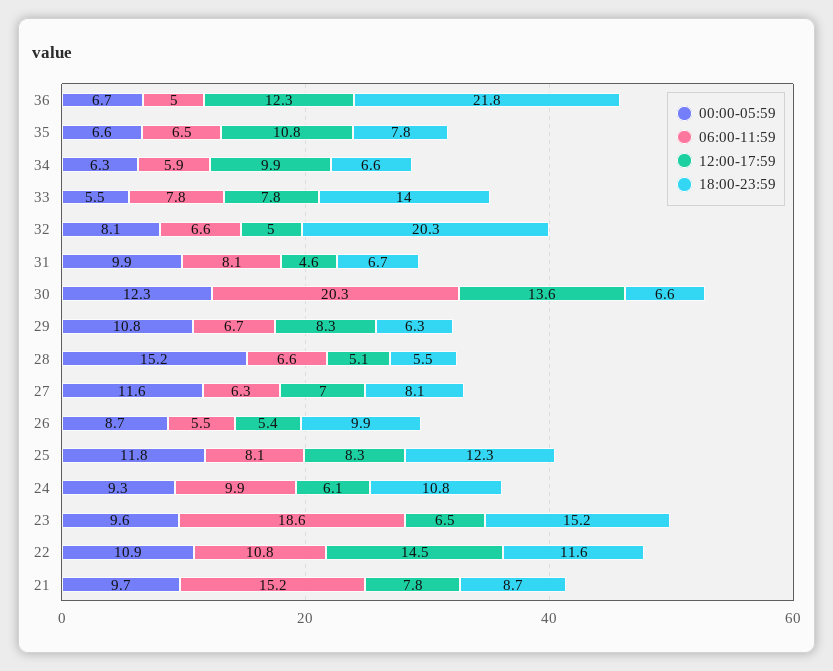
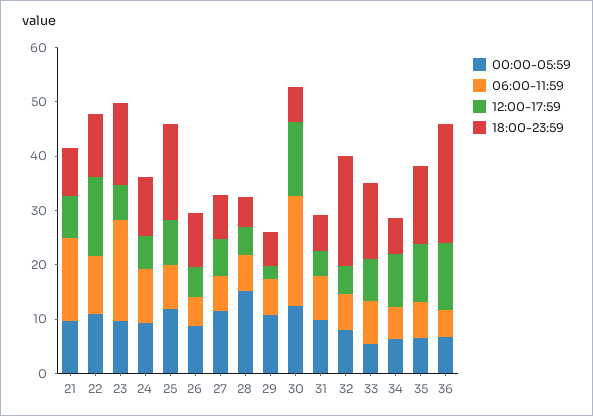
18:00-23:59, 35: 7.8 -> 14
12:00-17:59, 29: 8.3 -> 2
18:00-23:59, 25: 12.3 -> 18

